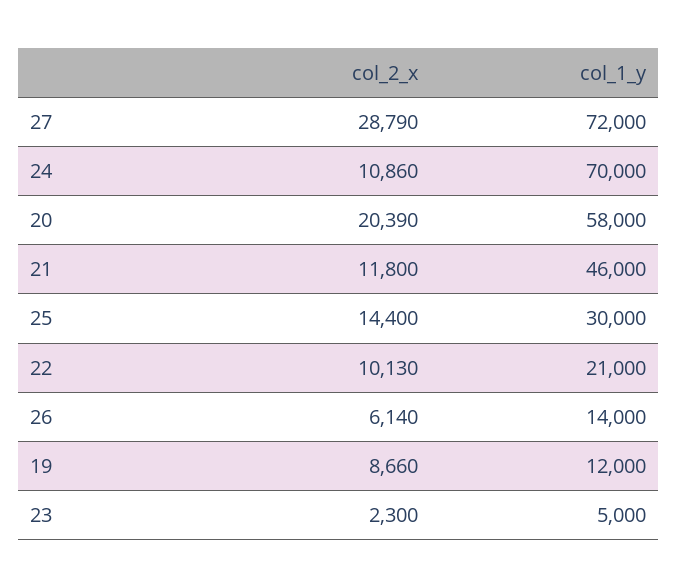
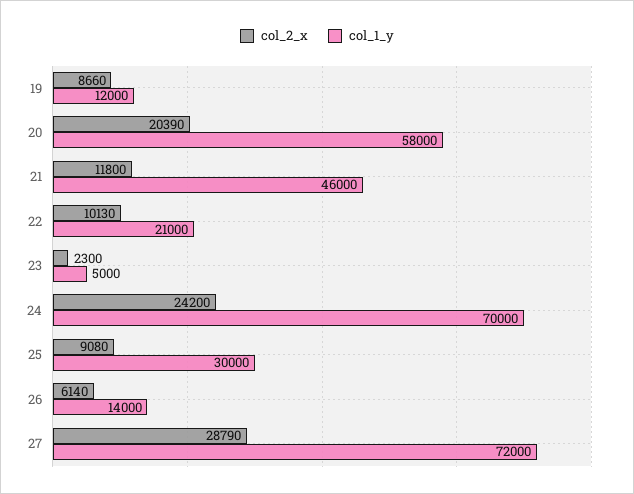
col_2_x, 24: 10860 -> 24200
col_2_x, 25: 14400 -> 9080

